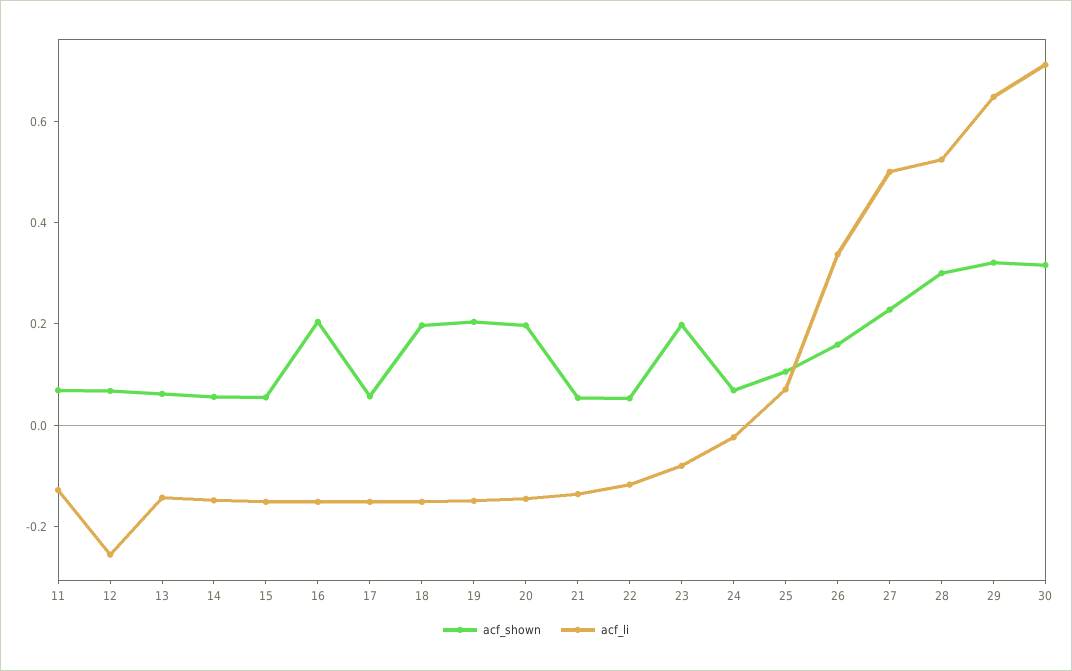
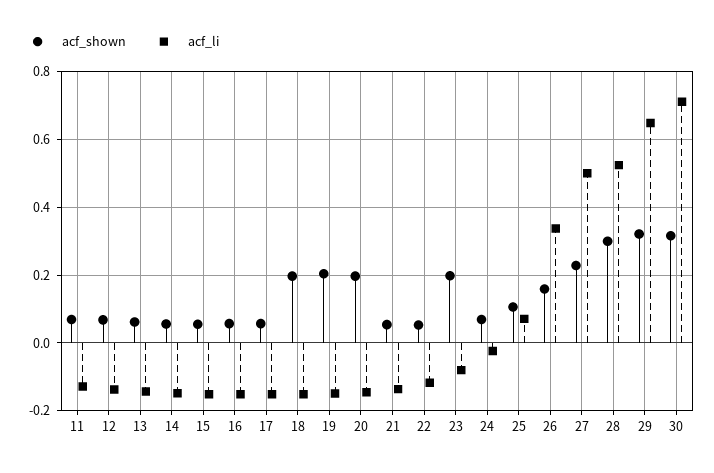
acf_li, 12: -0.25 -> -0.14
acf_shown, 16: 0.2 -> 0.06

